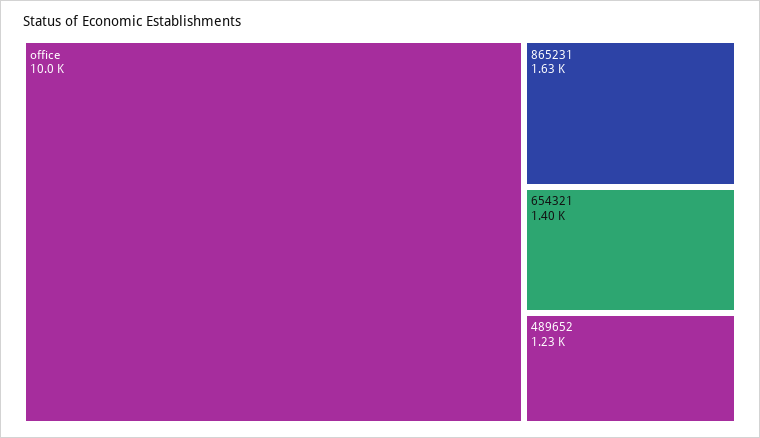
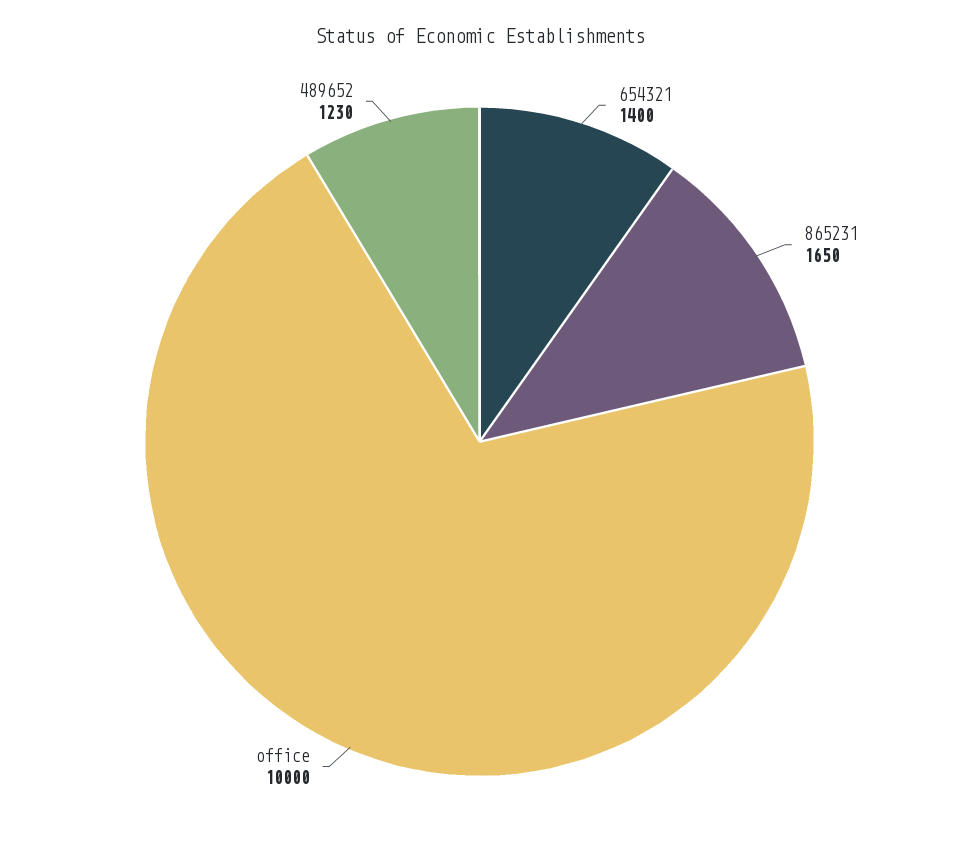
865231: 1630 -> 1650

